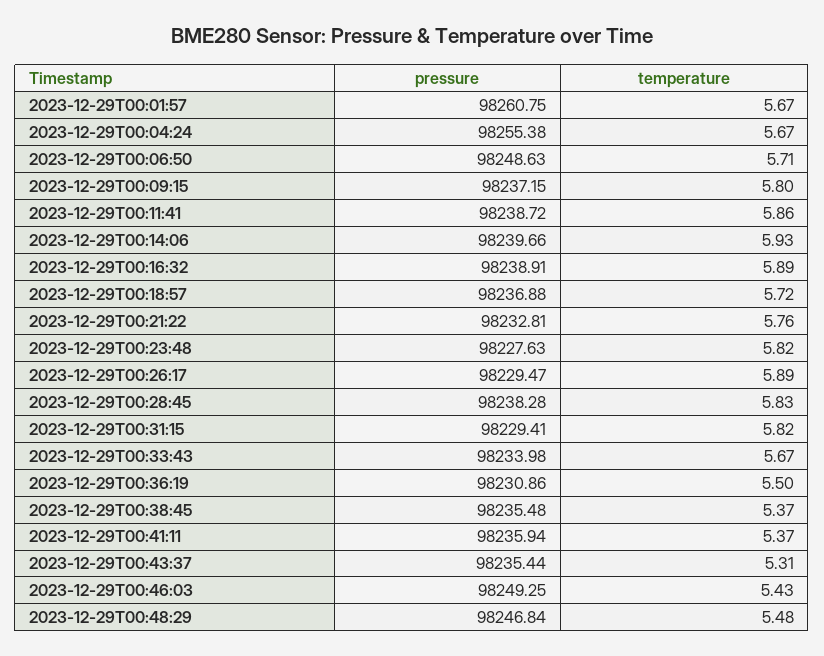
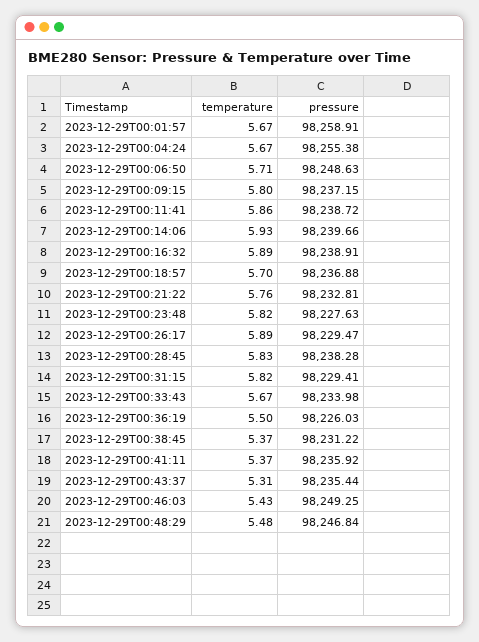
pressure, 2023-12-29T00:01:57: 98260.75 -> 98258.91
temperature, 2023-12-29T00:18:57: 5.72 -> 5.7
pressure, 2023-12-29T00:36:19: 98230.86 -> 98226.03
pressure, 2023-12-29T00:38:45: 98235.48 -> 98231.22
pressure, 2023-12-29T00:41:11: 98235.94 -> 98235.92

